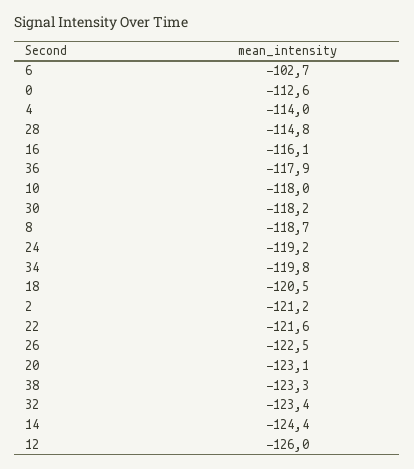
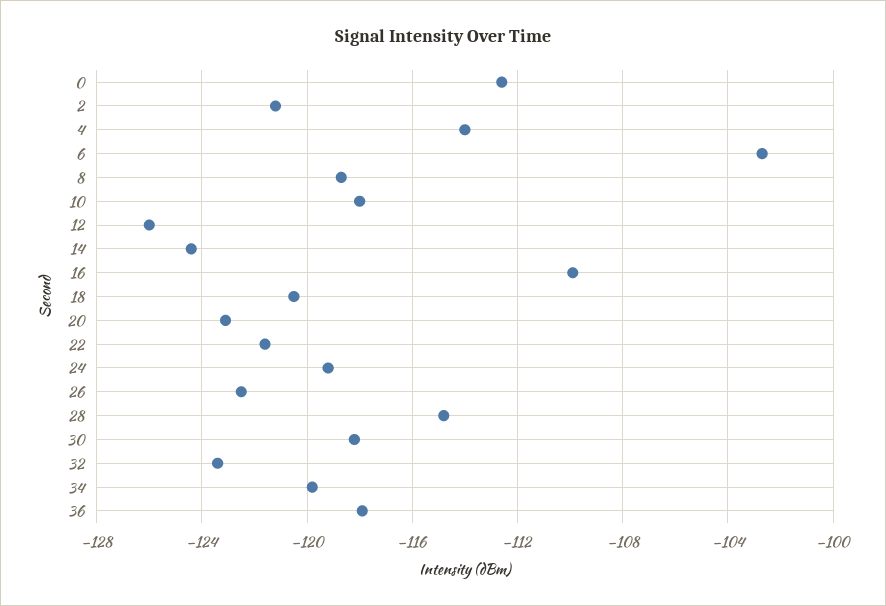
16: -116.1 -> -110
38: -123.3 -> none

